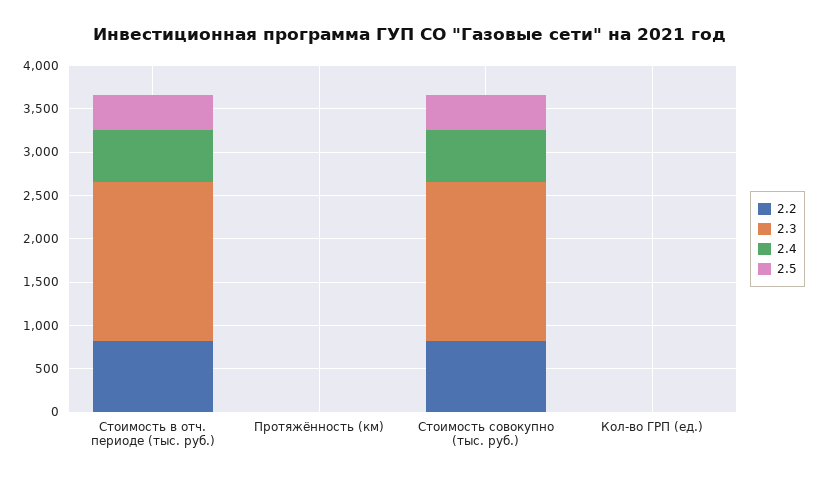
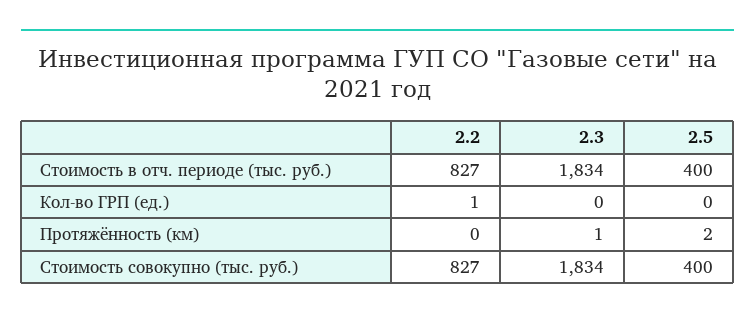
2.4, Стоимость в отч. периоде (тыс. руб.): 600 -> none
2.4, Протяжённость (км): 0 -> none
2.4, Стоимость совокупно (тыс. руб.): 600 -> none
2.4, Кол-во ГРП (ед.): 0 -> none

